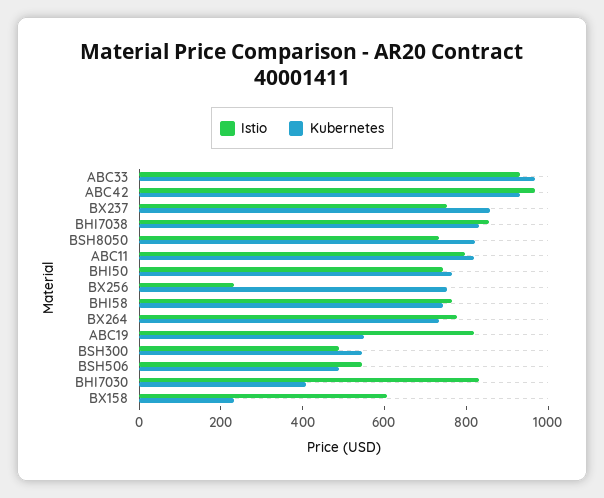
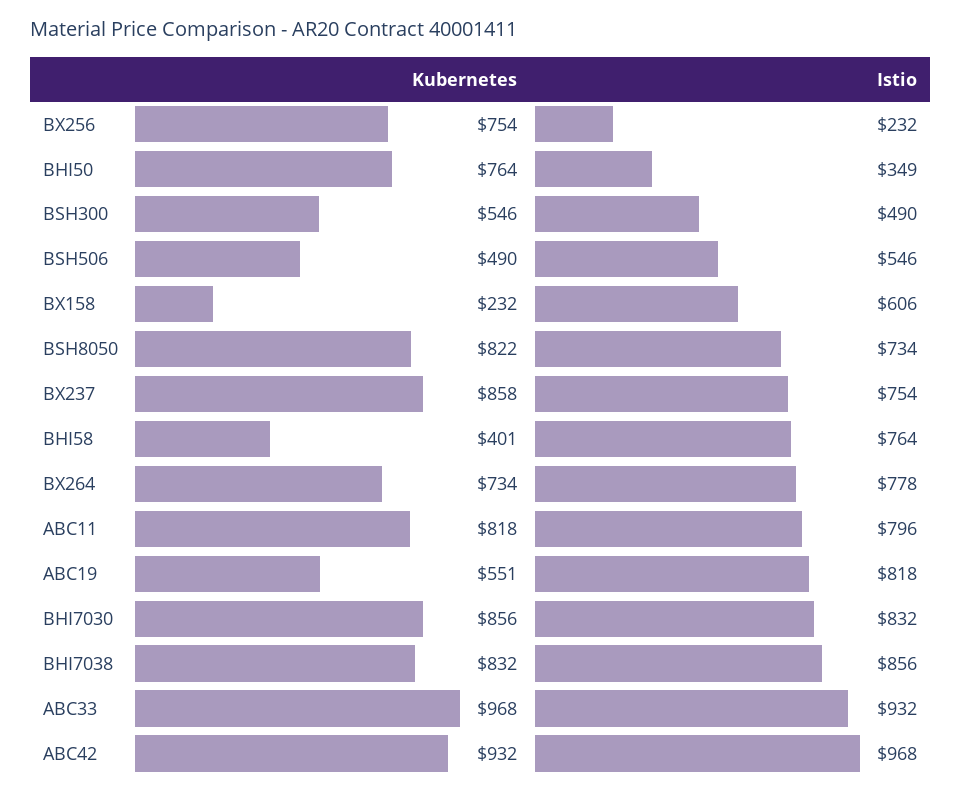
Istio, BHI50: 750 -> 349
Kubernetes, BHI58: 750 -> 401
Kubernetes, BHI7030: 400 -> 856

